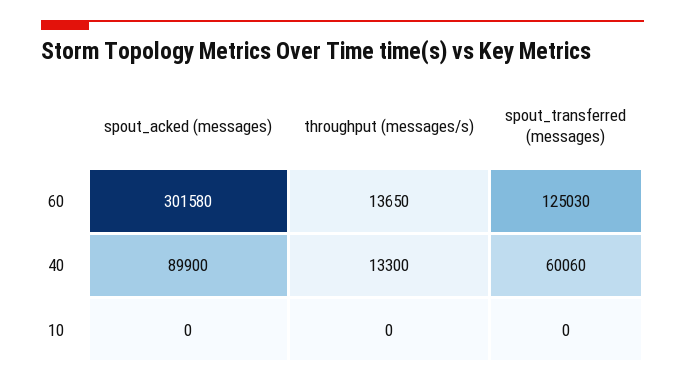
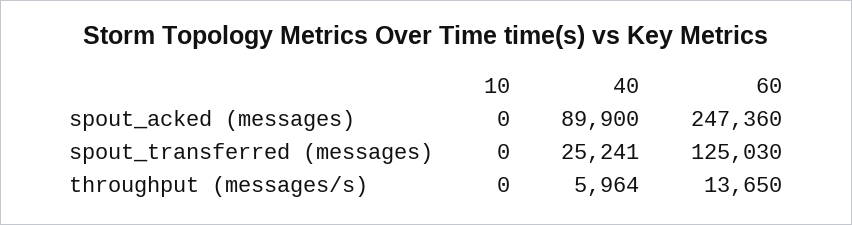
spout_acked (messages), 60: 301580 -> 247360
throughput (messages/s), 40: 13300 -> 5964
spout_transferred (messages), 40: 60060 -> 25241

